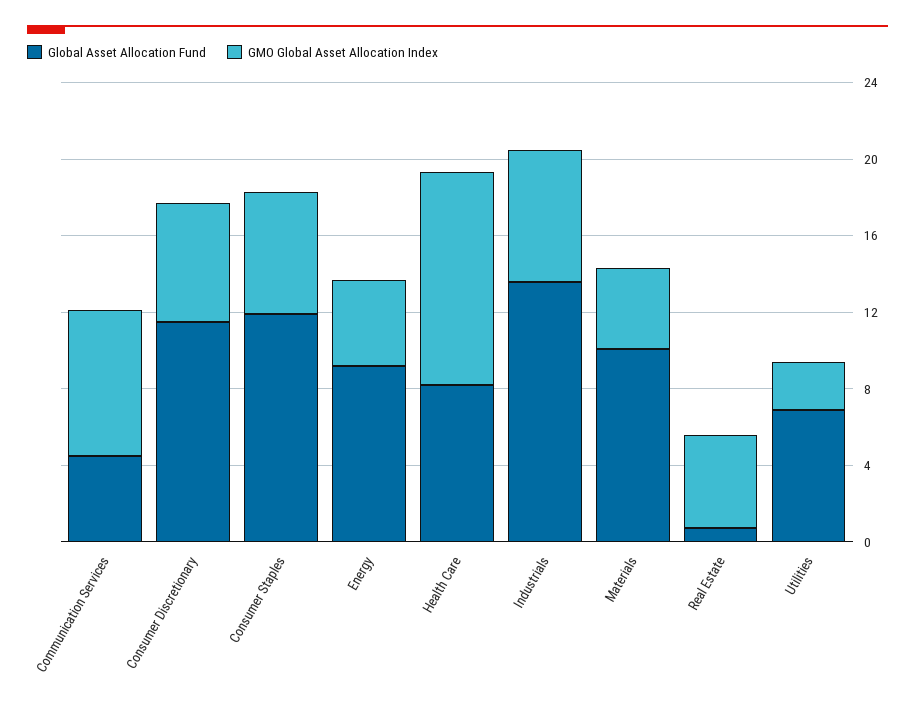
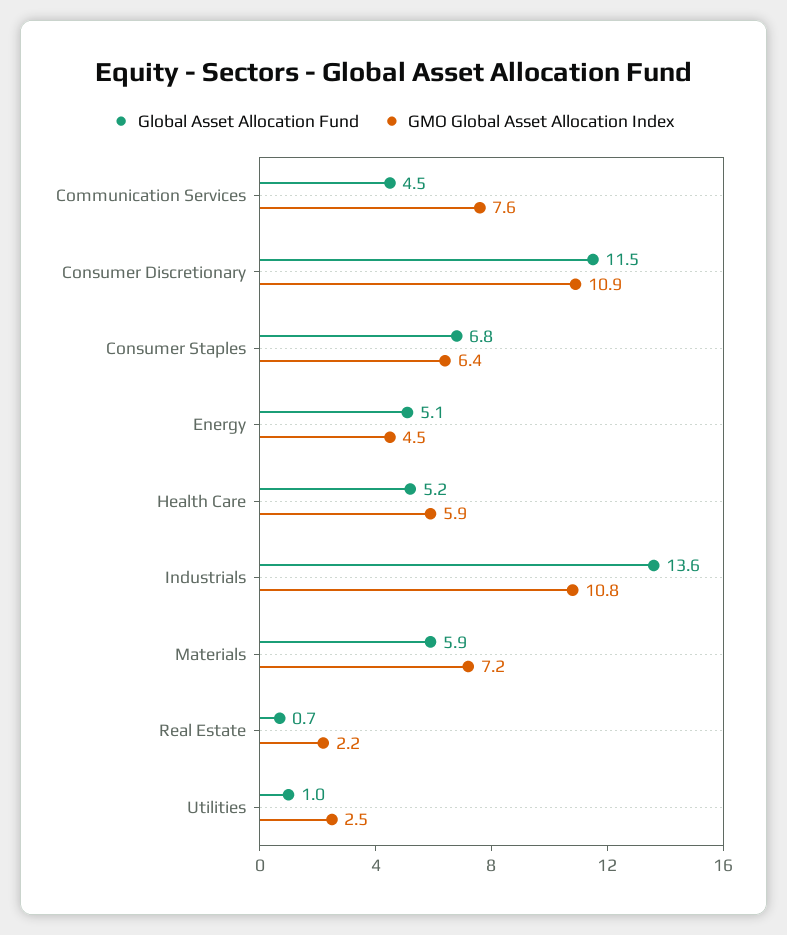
GMO Global Asset Allocation Index, Consumer Discretionary: 6 -> 10.9
Global Asset Allocation Fund, Consumer Staples: 12 -> 6.8
Global Asset Allocation Fund, Energy: 9 -> 5.1
Global Asset Allocation Fund, Health Care: 8 -> 5.2
GMO Global Asset Allocation Index, Health Care: 11 -> 5.9
GMO Global Asset Allocation Index, Industrials: 7 -> 10.8
Global Asset Allocation Fund, Materials: 10 -> 5.9
GMO Global Asset Allocation Index, Materials: 4 -> 7.2
GMO Global Asset Allocation Index, Real Estate: 5 -> 2.2
Global Asset Allocation Fund, Utilities: 7 -> 1

